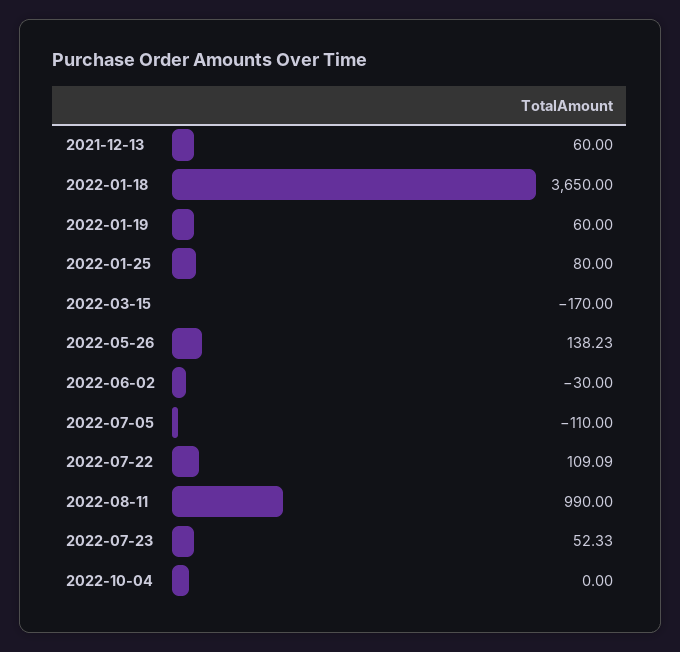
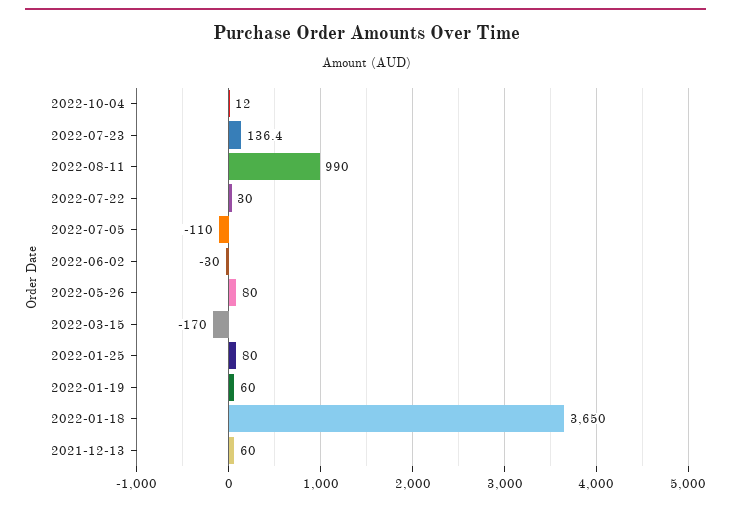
2022-05-26: 138.23 -> 80
2022-07-22: 109.09 -> 30
2022-07-23: 52.33 -> 136.4
2022-10-04: 0 -> 12

